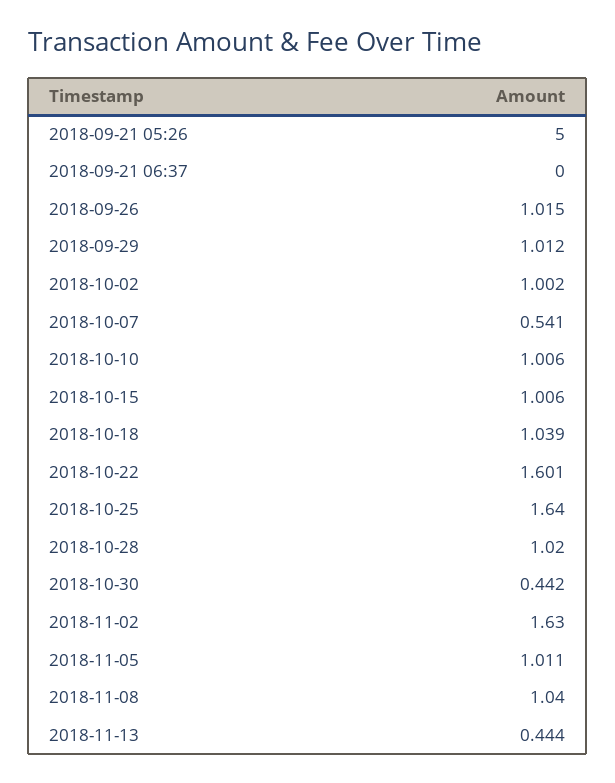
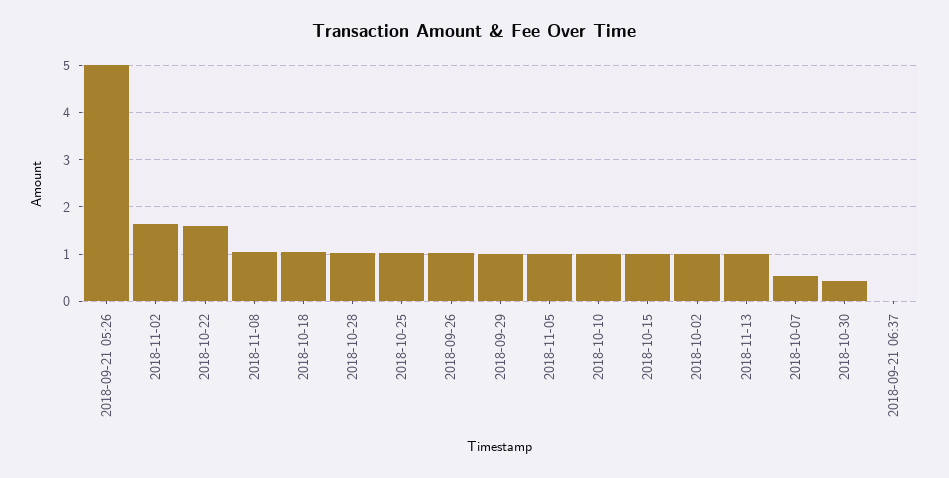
2018-10-25: 1.64 -> 1
2018-11-13: 0.444 -> 1

